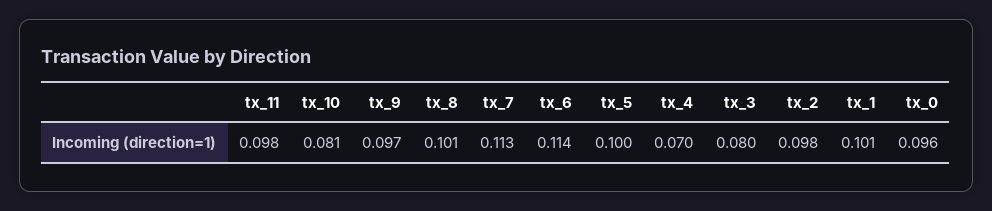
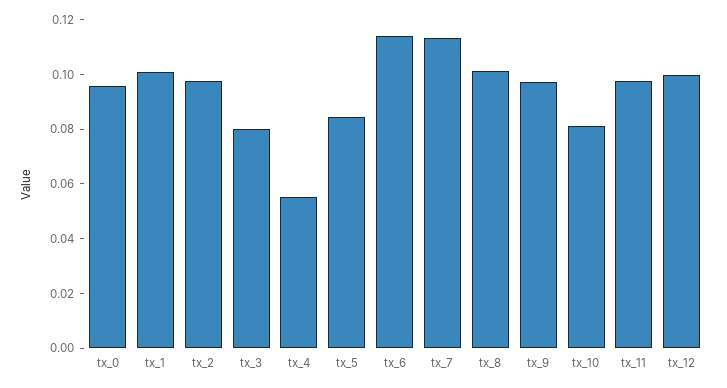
tx_5: 0.1 -> 0.085
tx_4: 0.07 -> 0.055
tx_12: none -> 0.1

